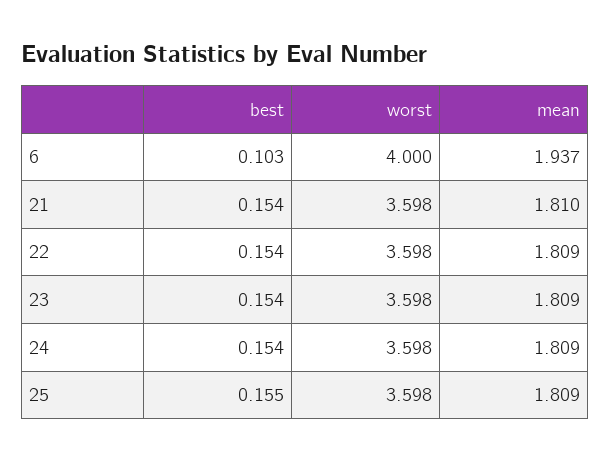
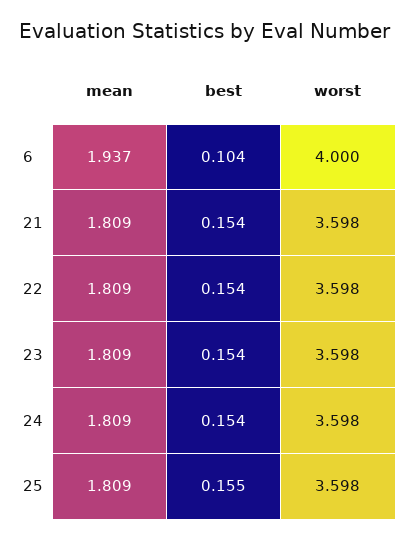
best, 6: 0.103 -> 0.104
mean, 21: 1.81 -> 1.809

